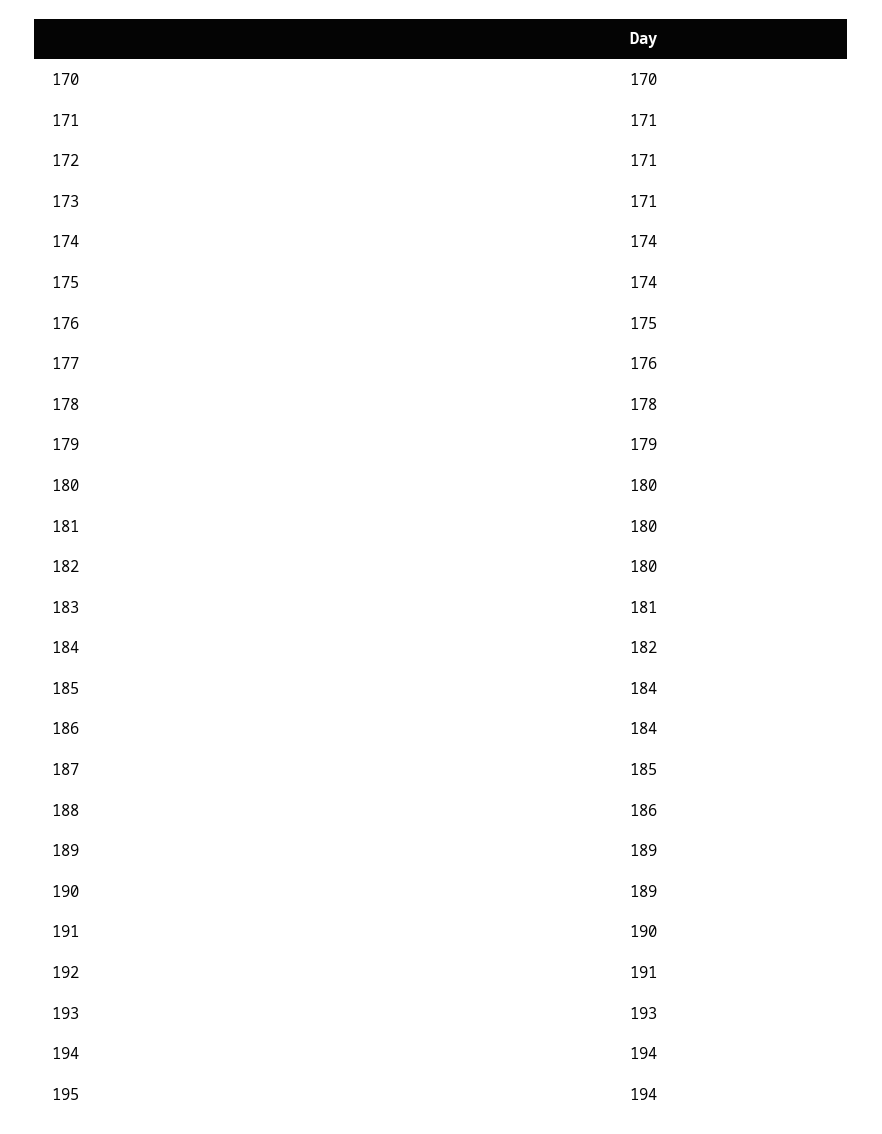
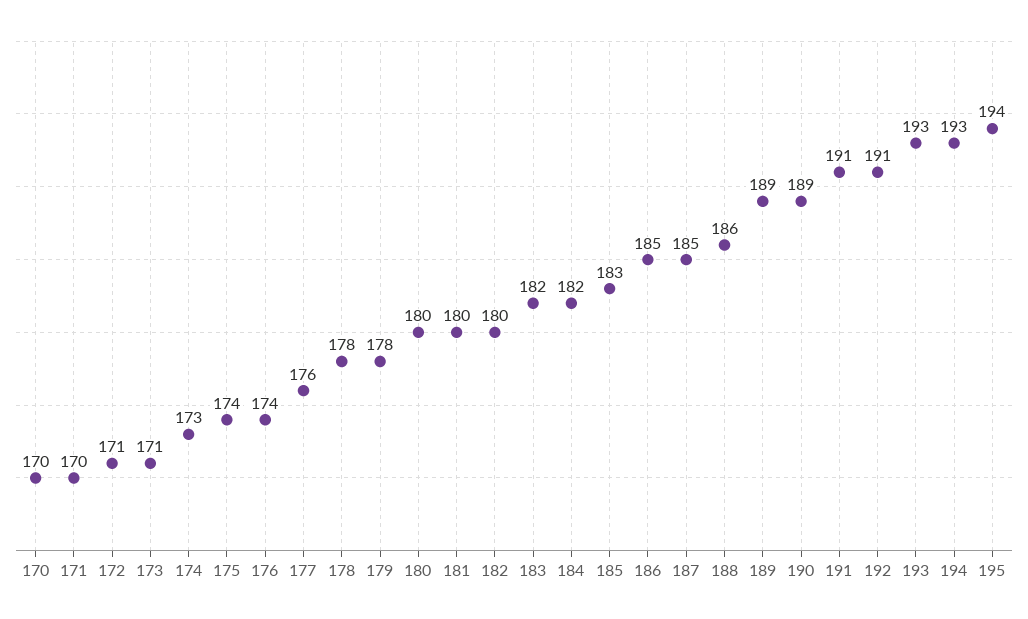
171: 171 -> 170
174: 174 -> 173
176: 175 -> 174
179: 179 -> 178
183: 181 -> 182
185: 184 -> 183
186: 184 -> 185
191: 190 -> 191
194: 194 -> 193

